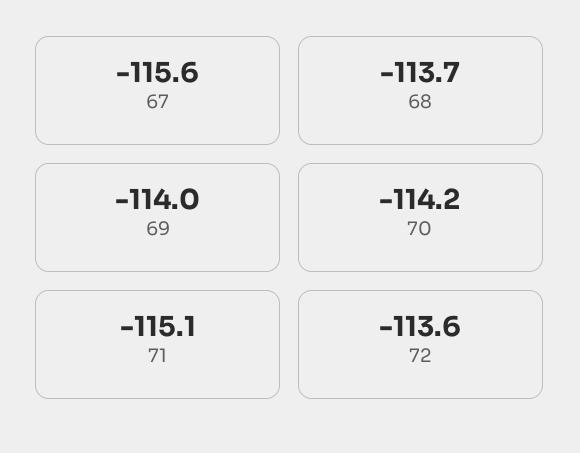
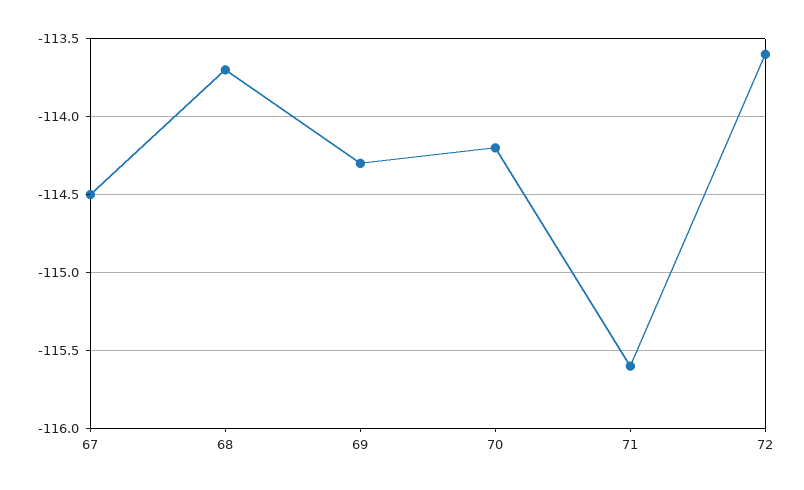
67: -115.6 -> -114.5
69: -114 -> -114.3
71: -115.1 -> -115.6

